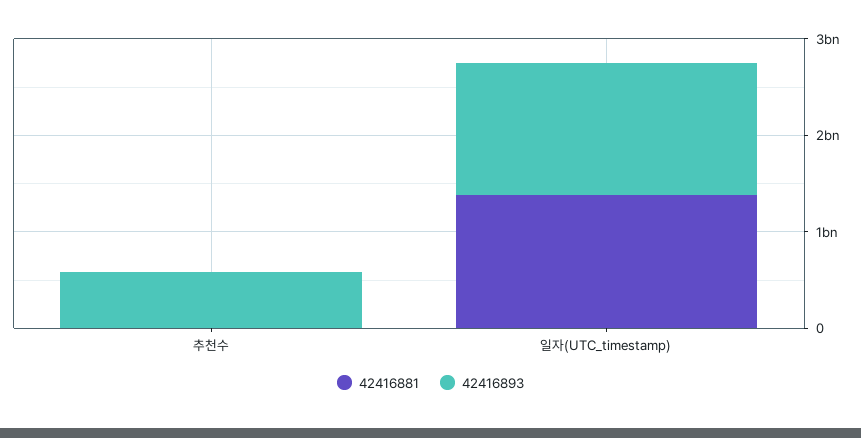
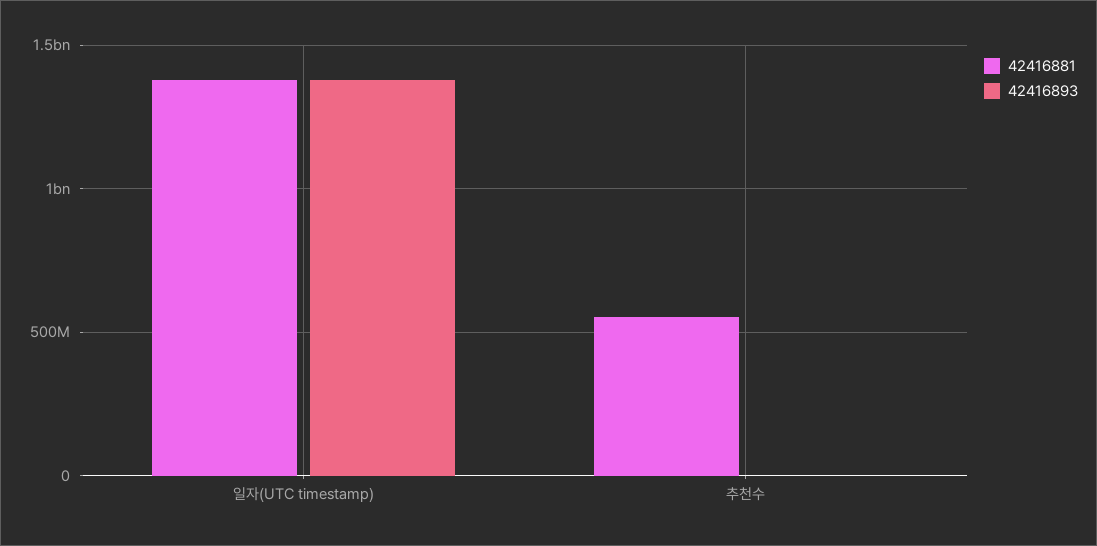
42416881, 추천수: 0 -> 550000000
42416893, 추천수: 600000000 -> 0

